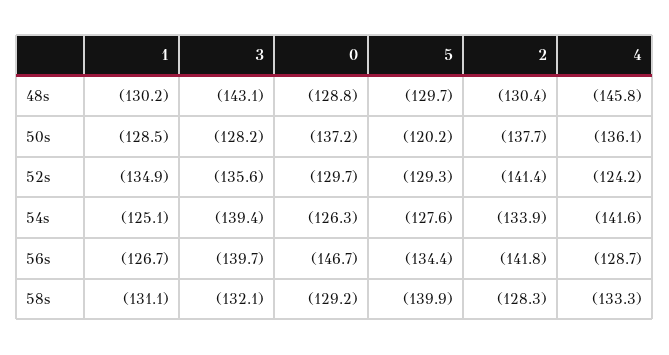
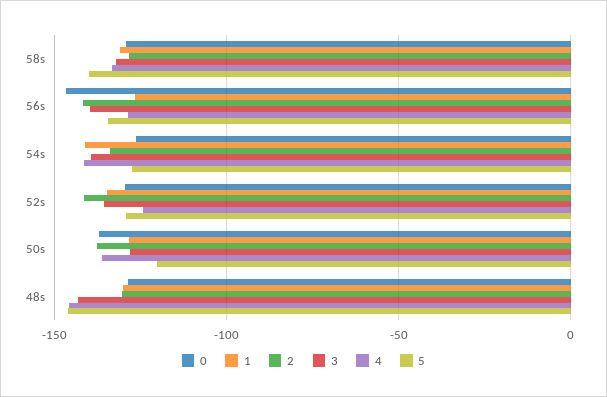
5, 48s: -129.7 -> -145
1, 54s: -125.1 -> -140

